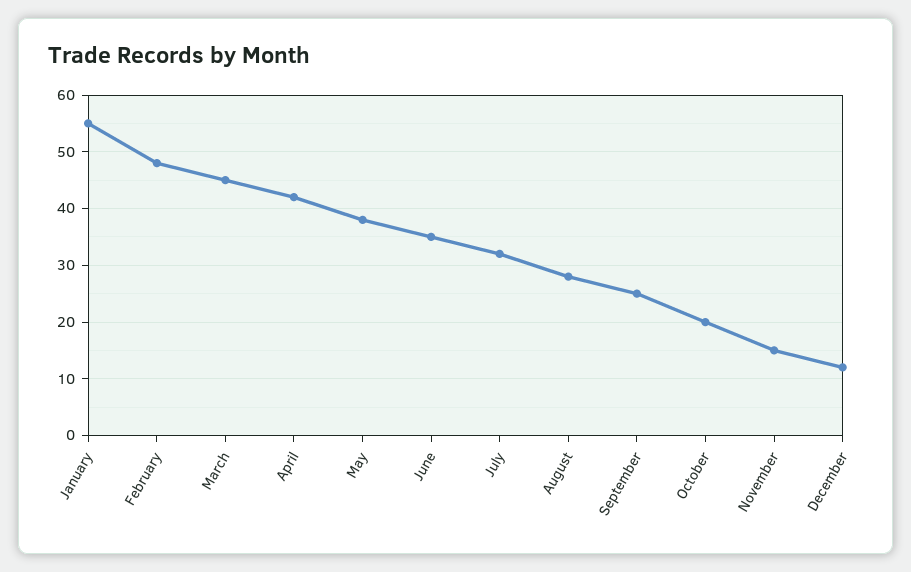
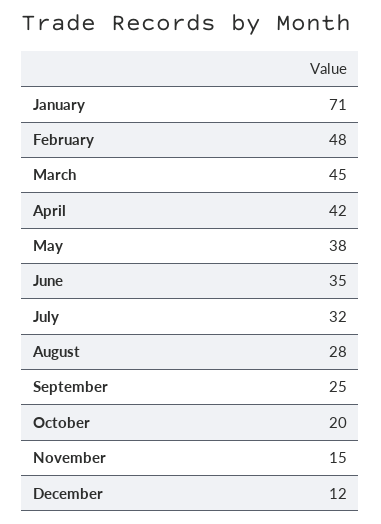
January: 55 -> 71

